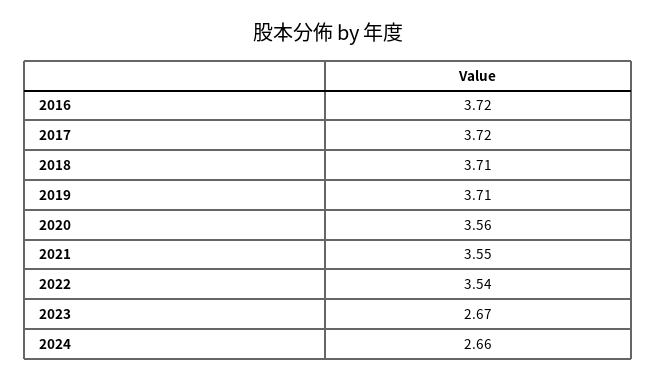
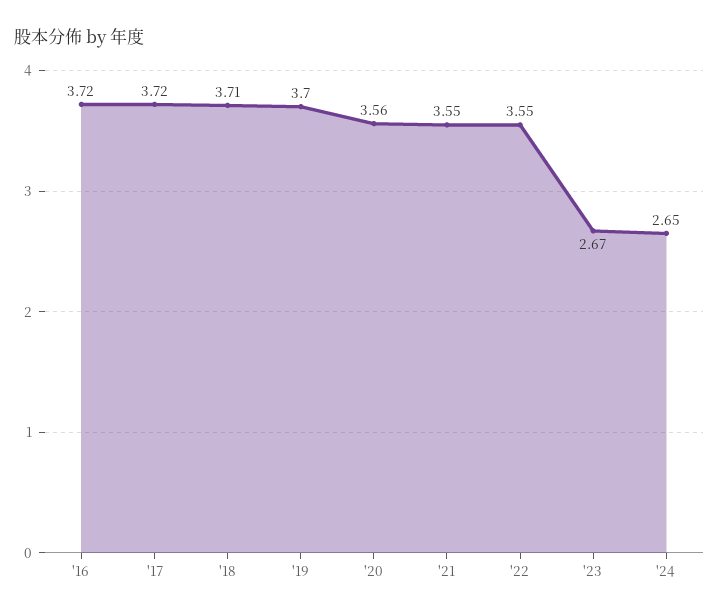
2019: 3.71 -> 3.7
2022: 3.54 -> 3.55
2024: 2.66 -> 2.65

